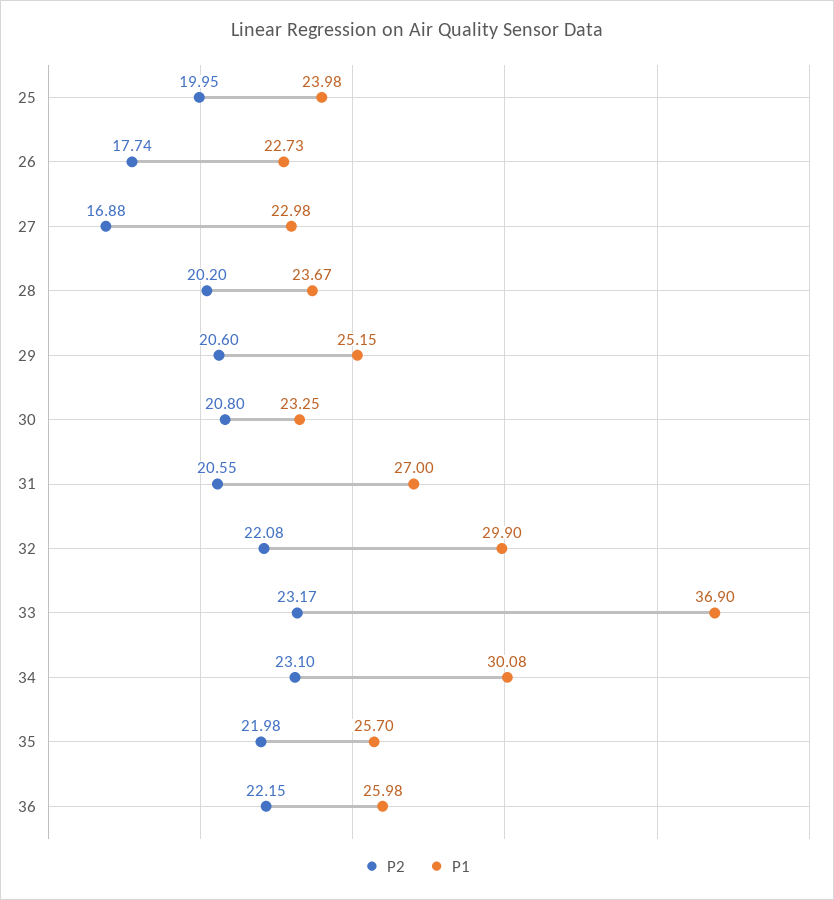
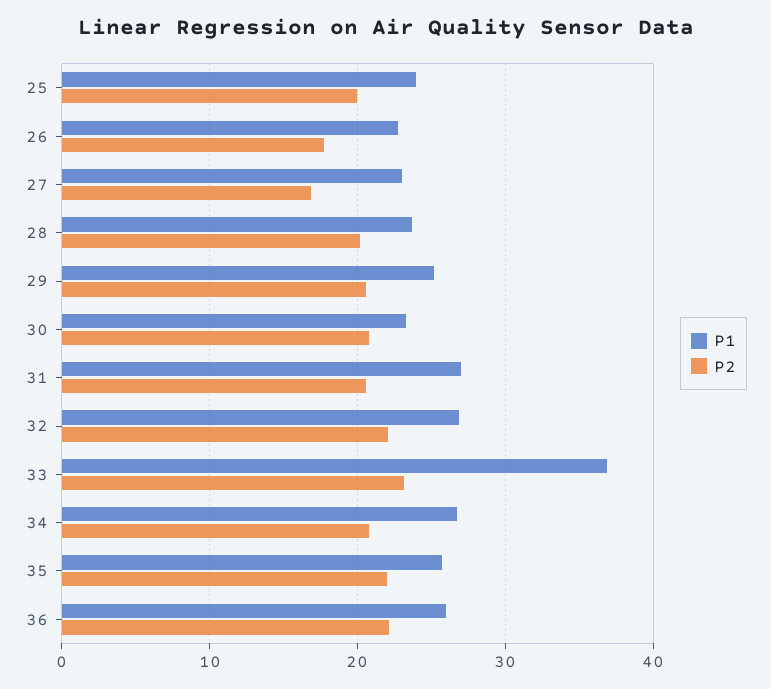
P1, 32: 29.9 -> 27
P2, 34: 23.1 -> 21
P1, 34: 30.08 -> 27

